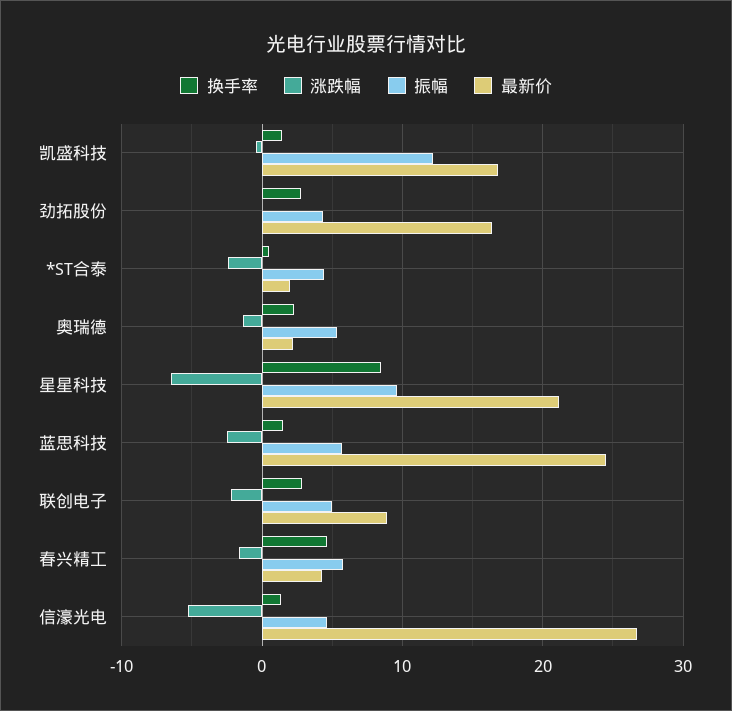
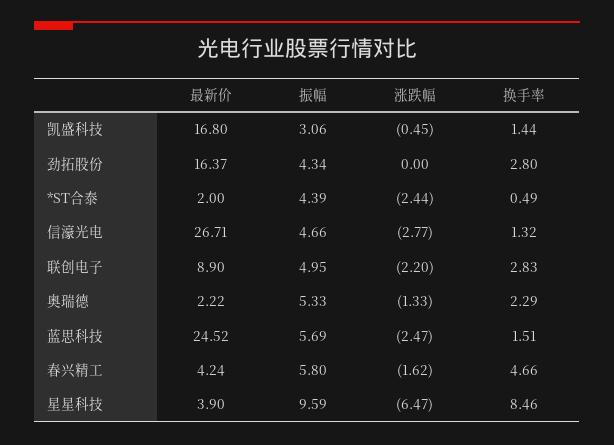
振幅, 凯盛科技: 12 -> 3.06
最新价, 星星科技: 21 -> 3.9
涨跌幅, 信濠光电: -5 -> -2.77

